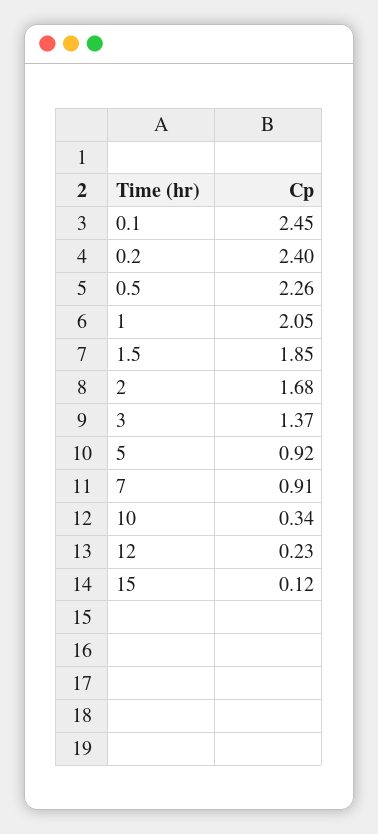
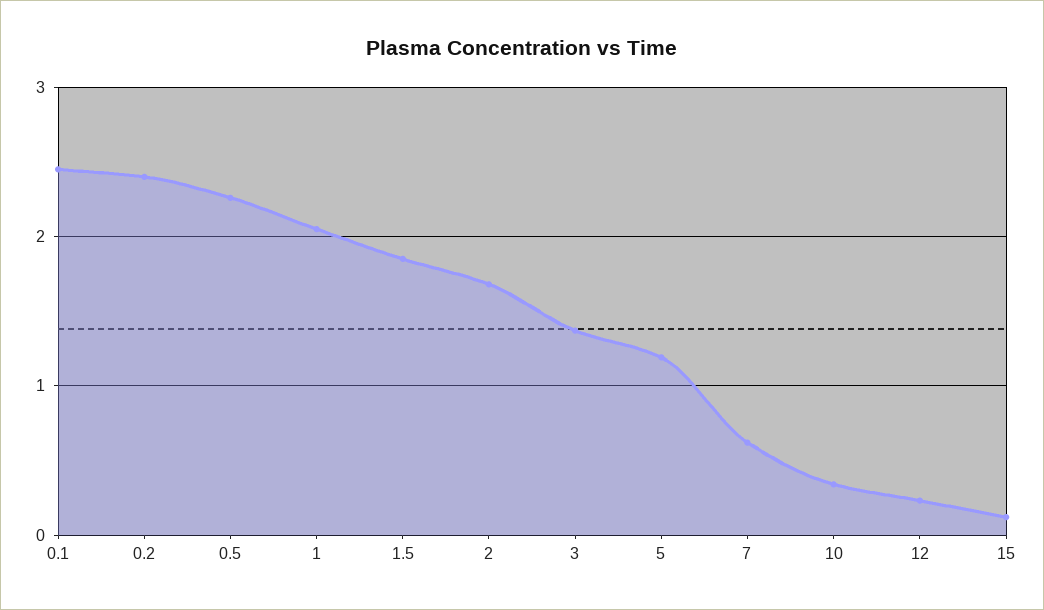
5: 0.92 -> 1.2
7: 0.91 -> 0.6

